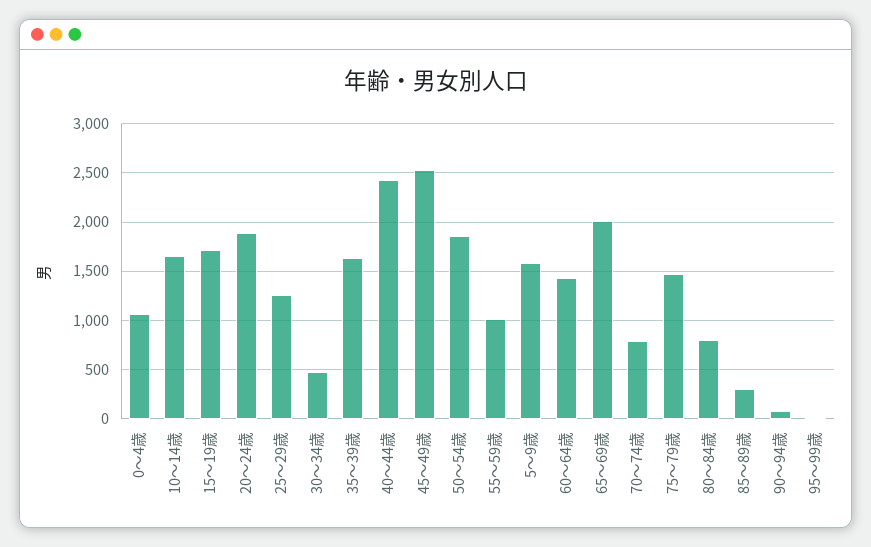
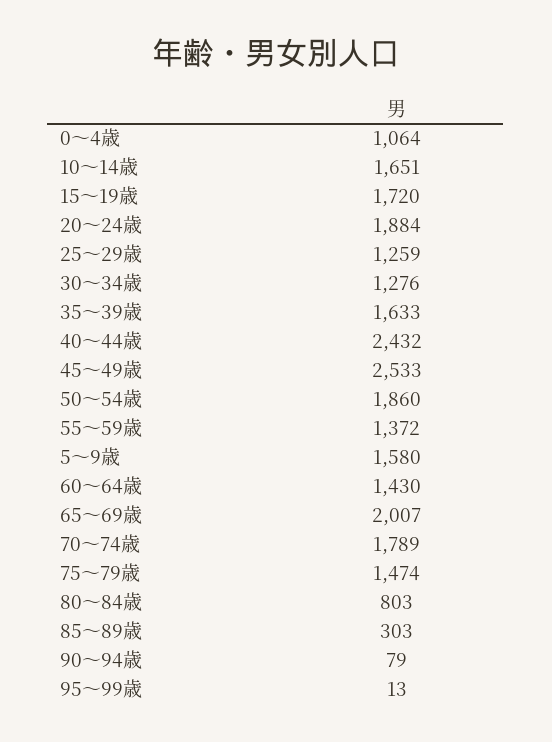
30～34歳: 500 -> 1276
55～59歳: 1000 -> 1372
70～74歳: 800 -> 1789

